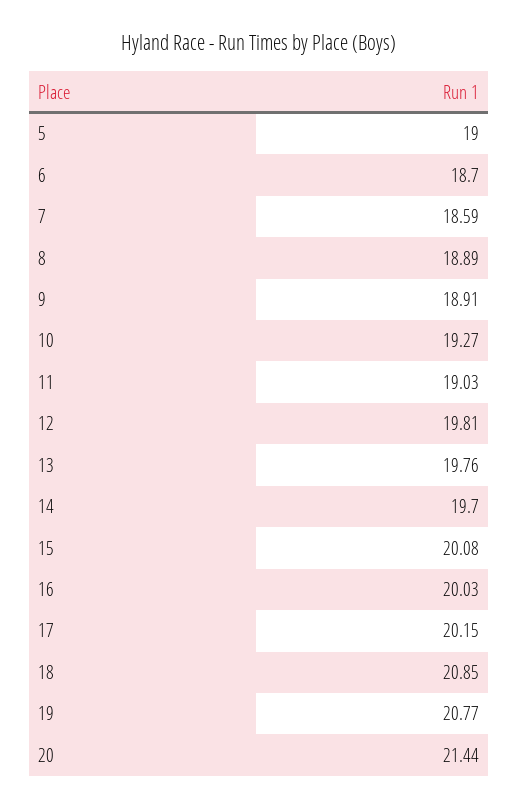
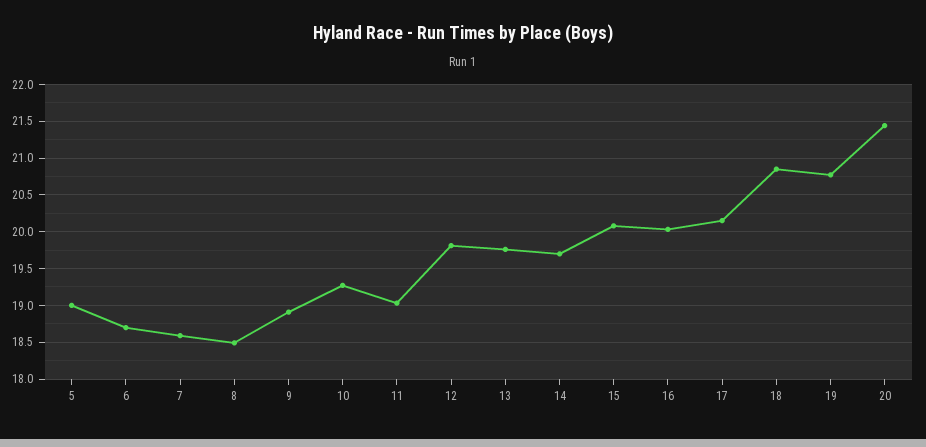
8: 18.89 -> 18.5

